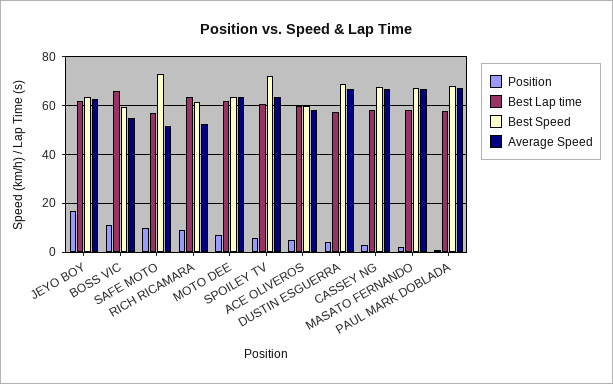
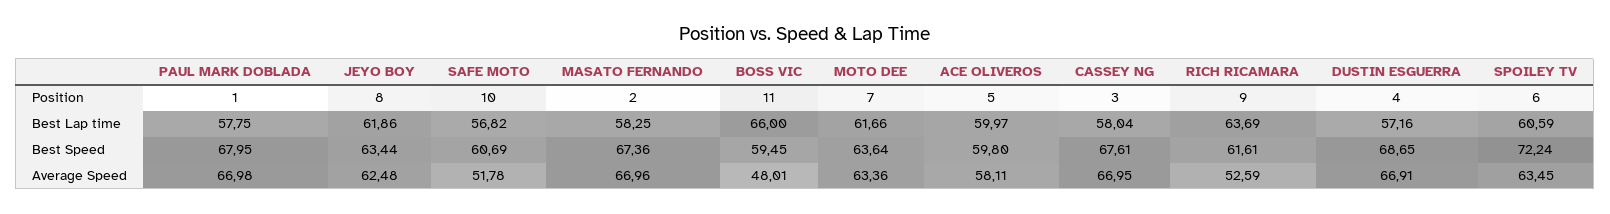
Position, JEYO BOY: 17.5 -> 8
Average Speed, BOSS VIC: 55 -> 48.01
Best Speed, SAFE MOTO: 72.5 -> 60.69

